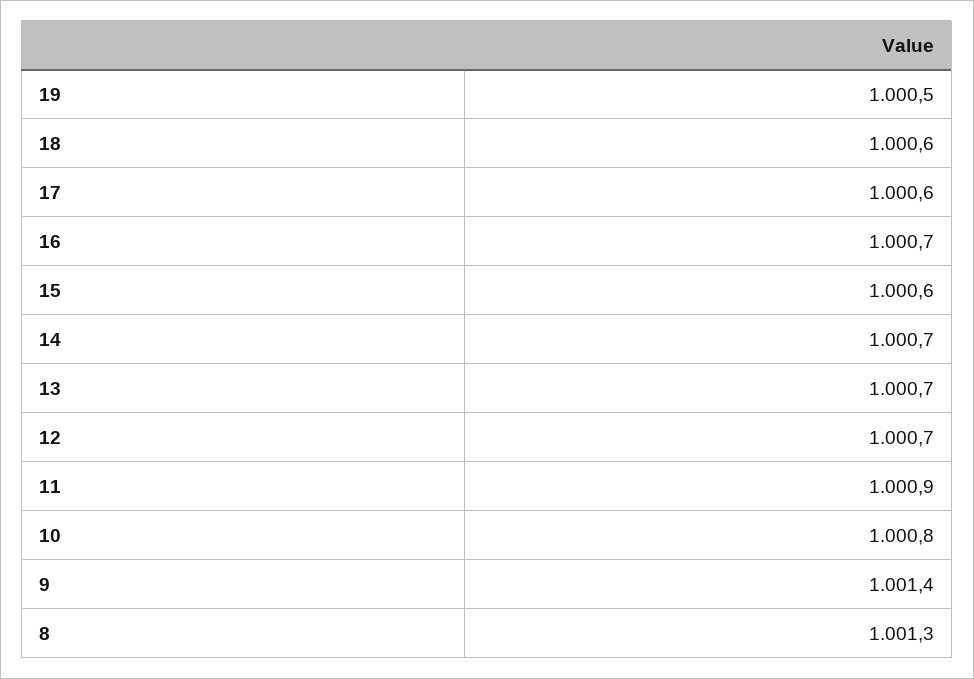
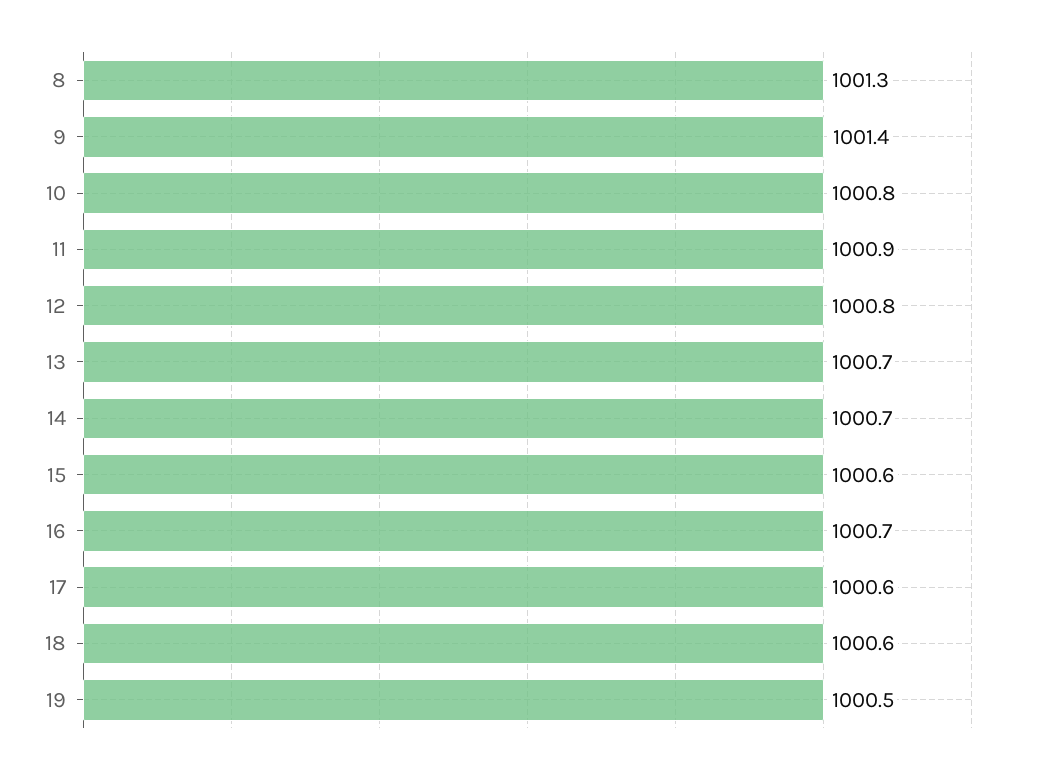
12: 1000.7 -> 1000.8

